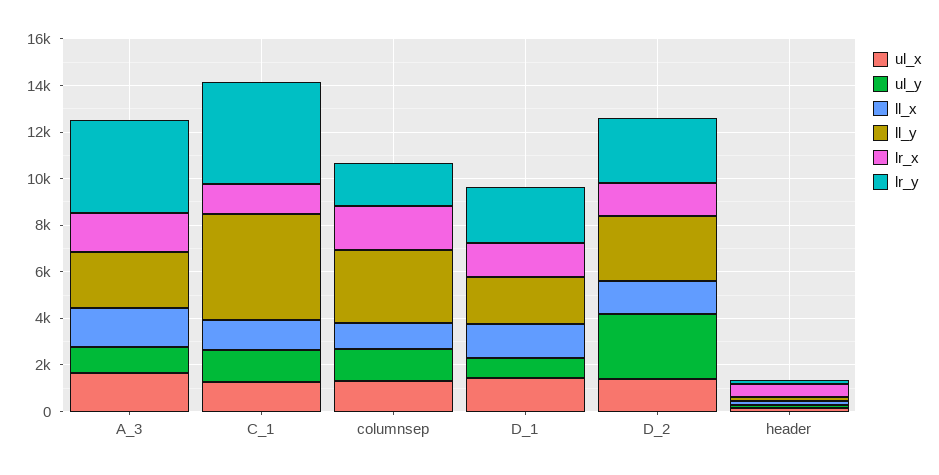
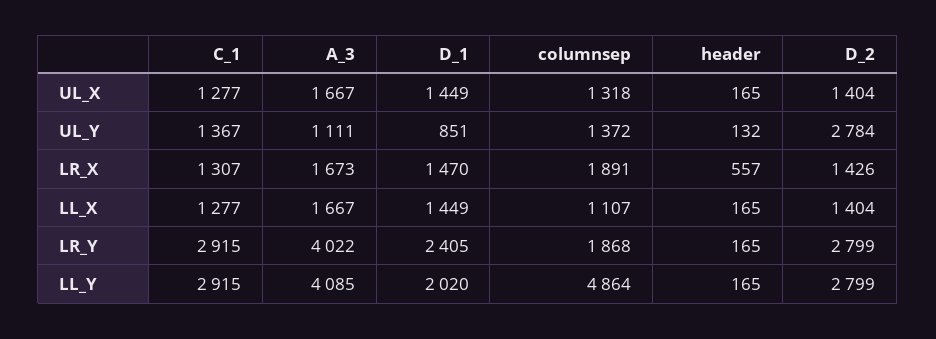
ll_y, A_3: 2500 -> 4085
ll_y, C_1: 4500 -> 2915
lr_y, C_1: 4500 -> 2915
ll_y, columnsep: 3000 -> 4864

